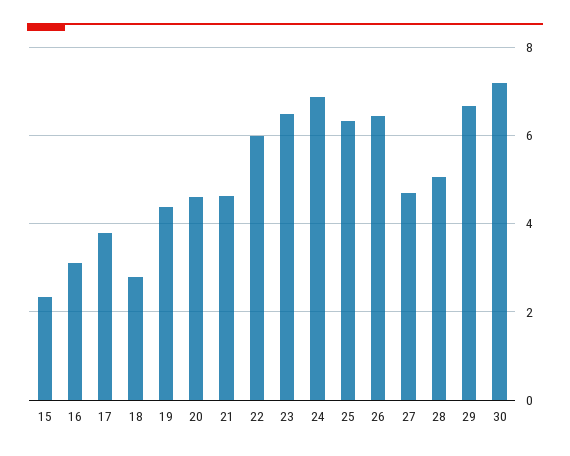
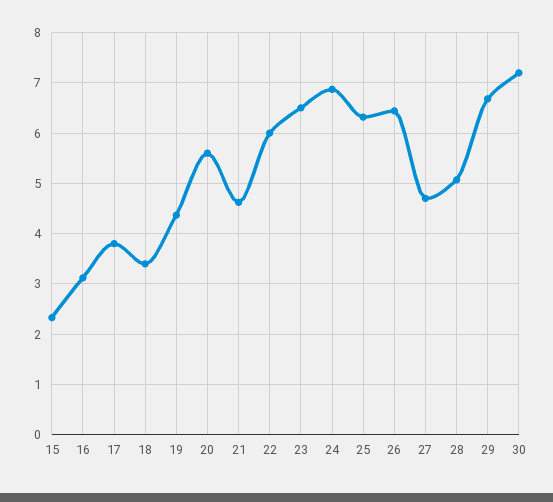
18: 2.8 -> 3.4
20: 4.6 -> 5.6

